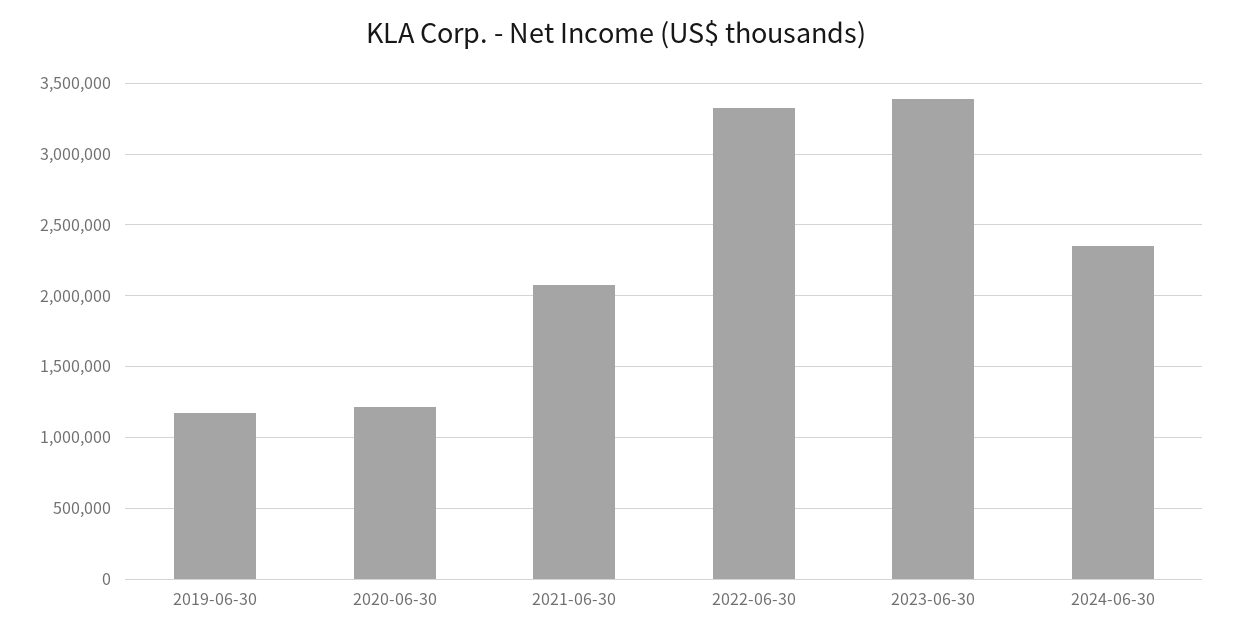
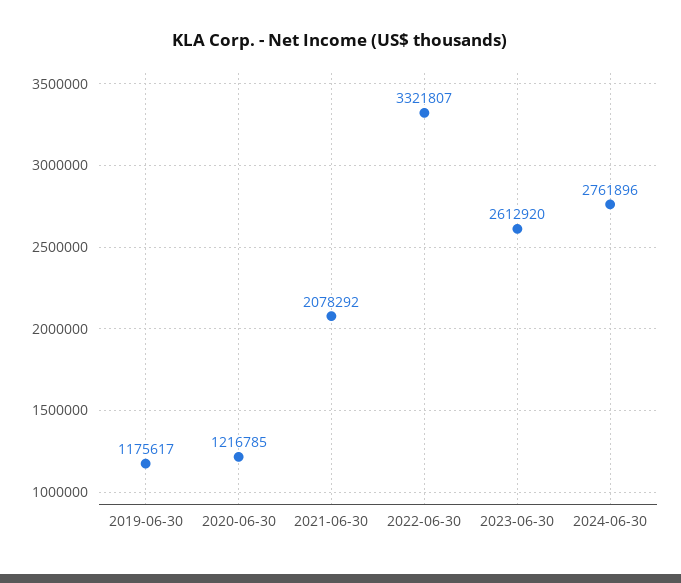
2023-06-30: 3400000 -> 2612920
2024-06-30: 2350000 -> 2761896

